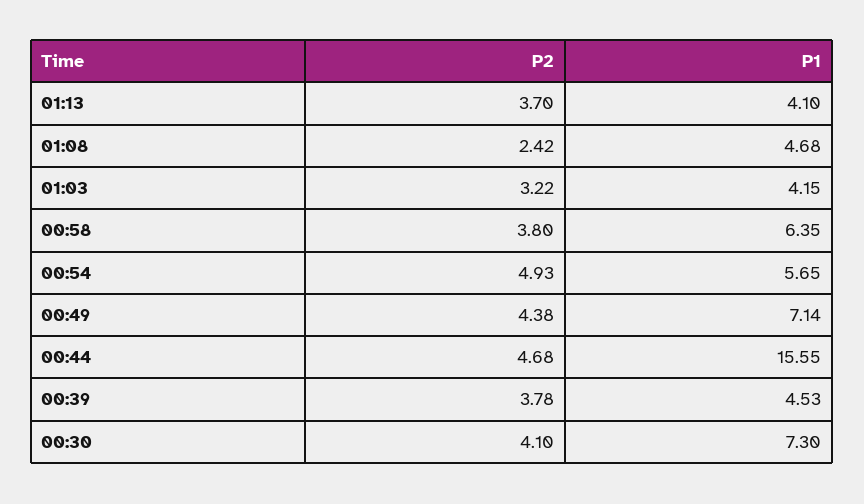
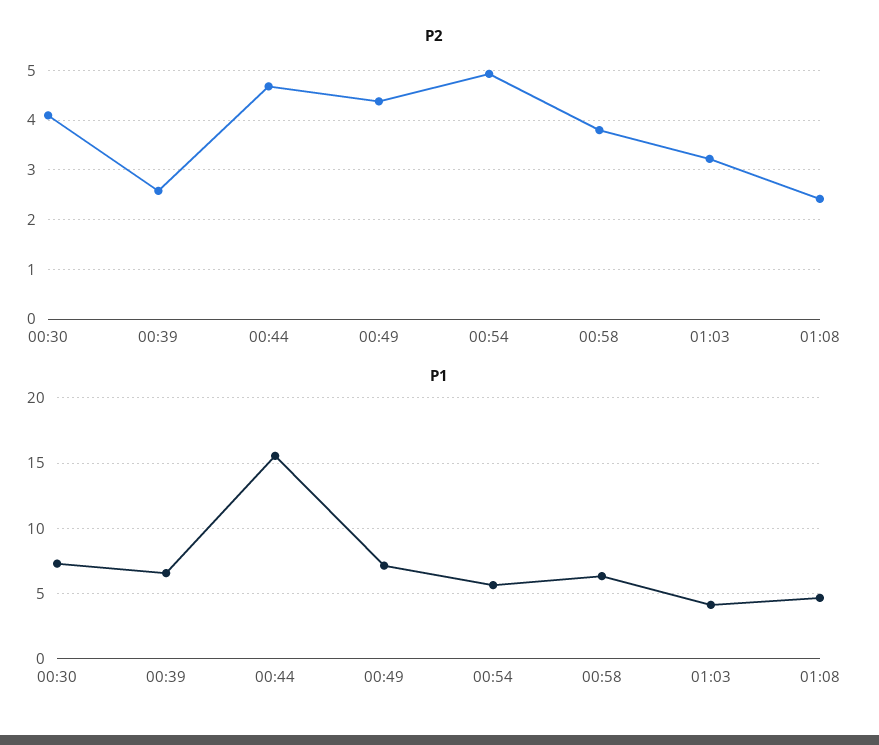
P2, 01:13: 3.7 -> none
P1, 01:13: 4.1 -> none
P2, 00:39: 3.78 -> 2.6
P1, 00:39: 4.53 -> 6.5

